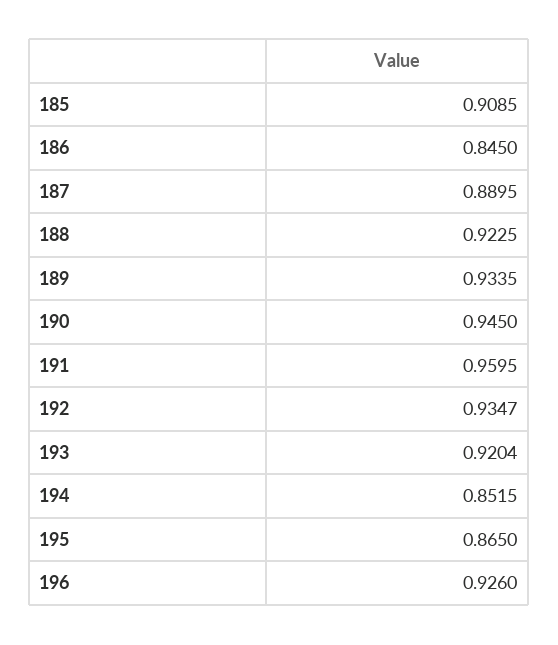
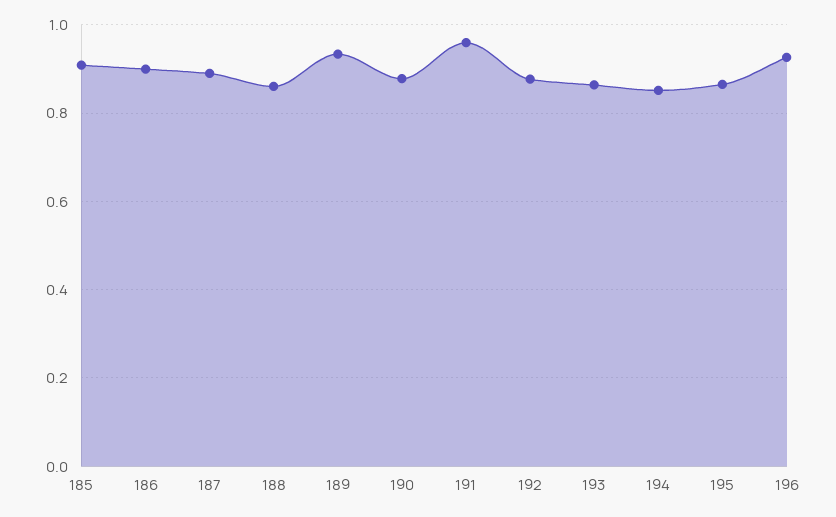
186: 0.845 -> 0.9
188: 0.9225 -> 0.86
190: 0.945 -> 0.88
192: 0.9347 -> 0.88
193: 0.9204 -> 0.86

